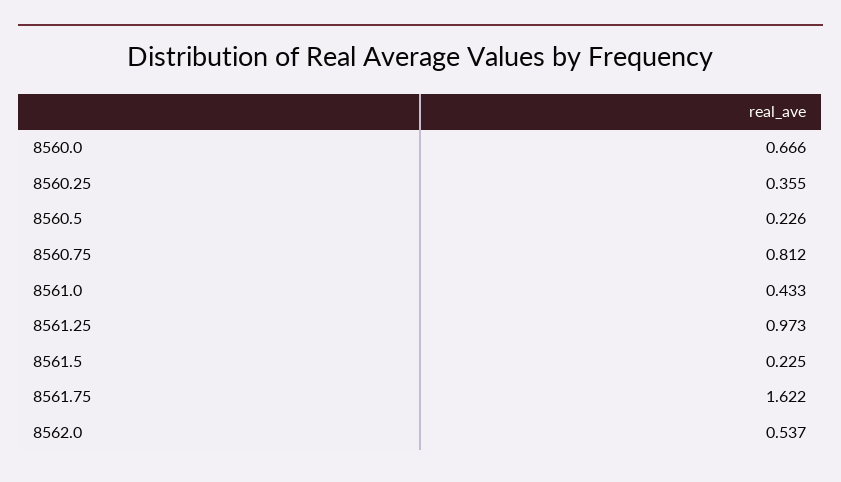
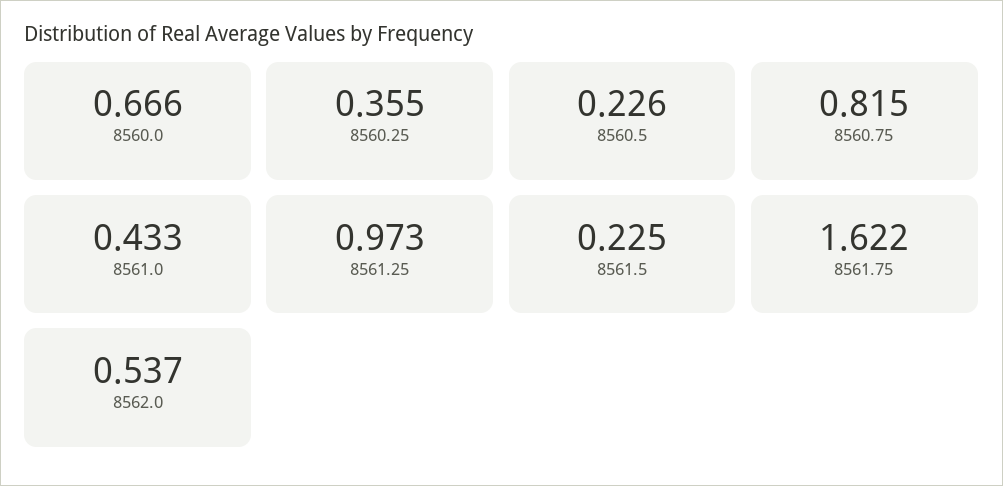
8560.75: 0.812 -> 0.815

